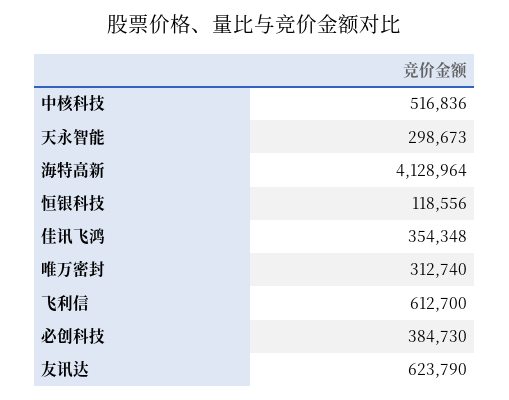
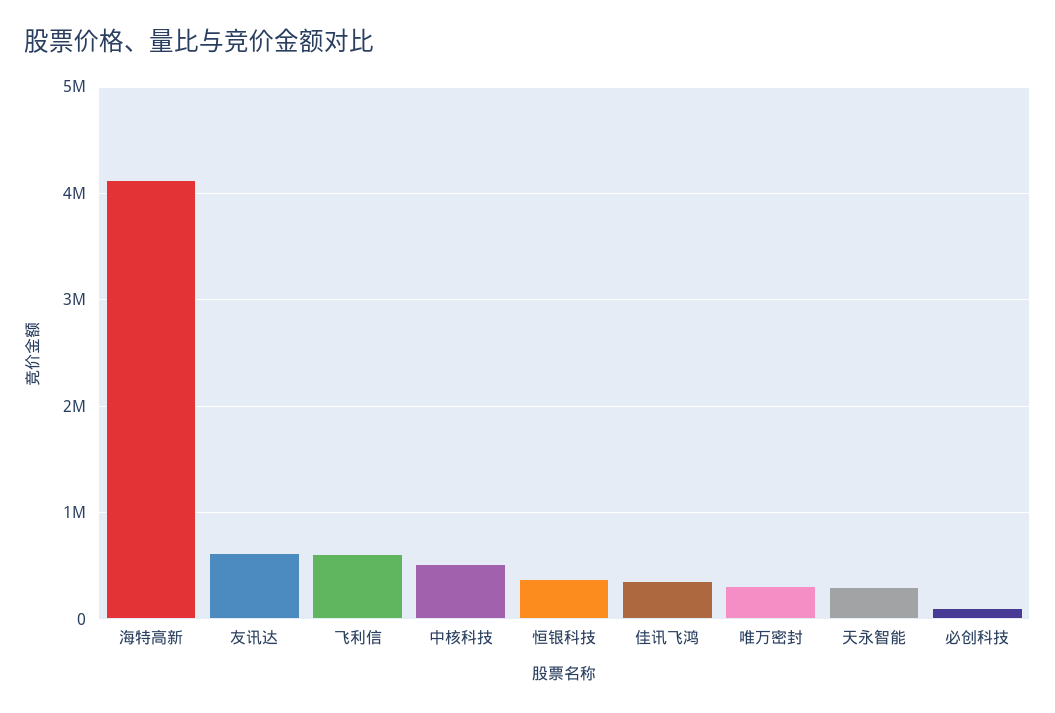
恒银科技: 118556 -> 400000
必创科技: 384730 -> 100000

